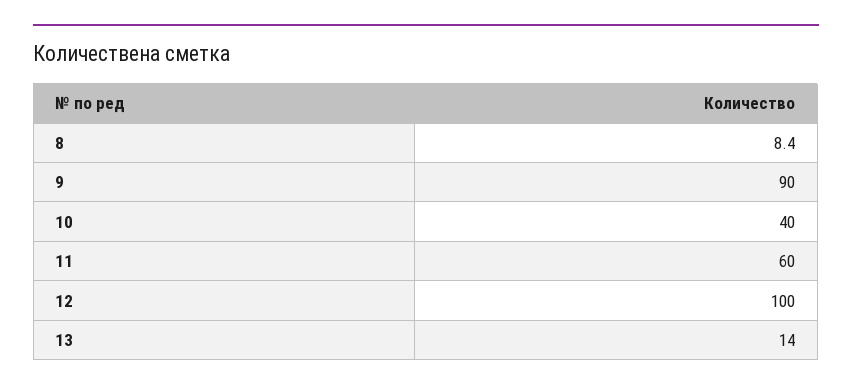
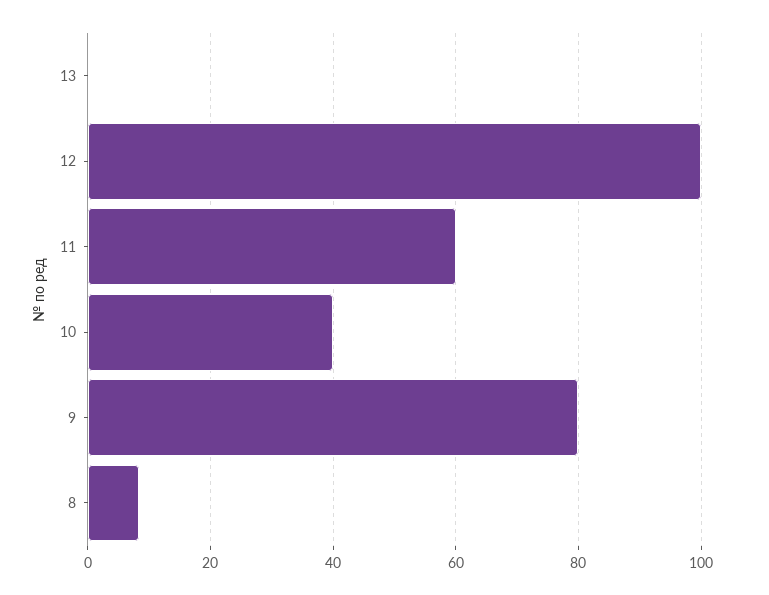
9: 90 -> 80
13: 14 -> 0

